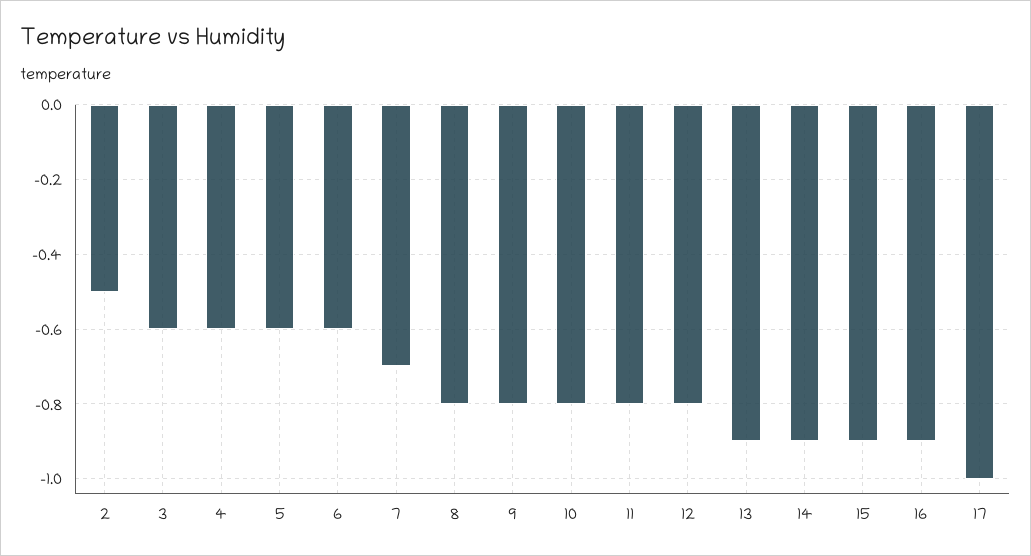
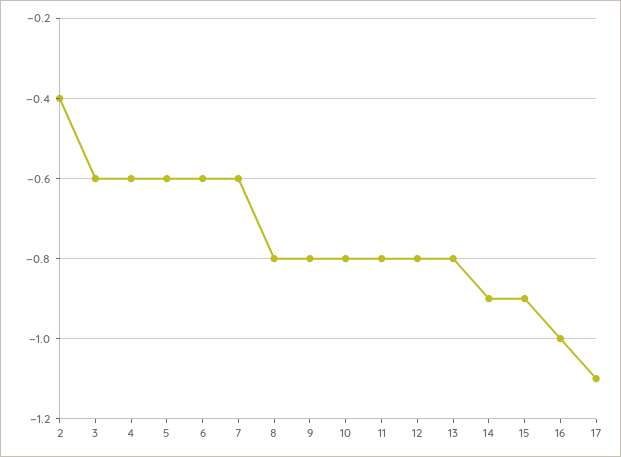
2: -0.5 -> -0.4
7: -0.7 -> -0.6
13: -0.9 -> -0.8
16: -0.9 -> -1
17: -1 -> -1.1

